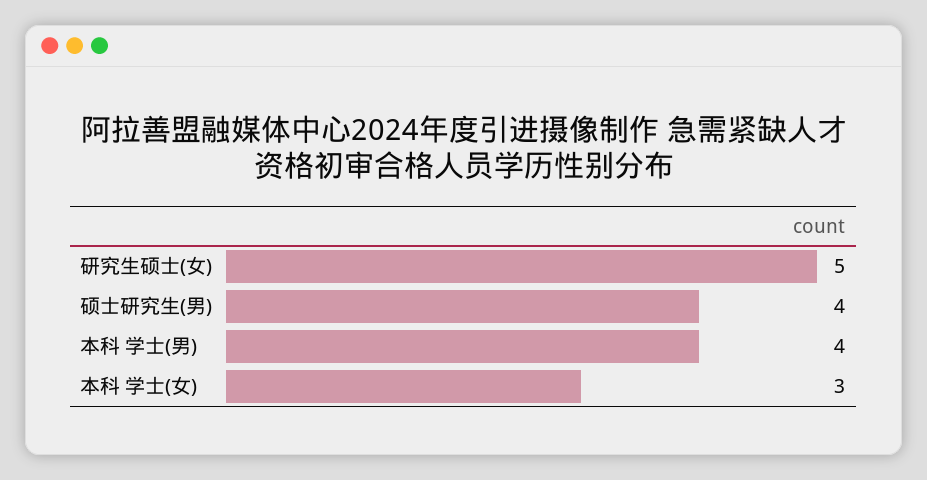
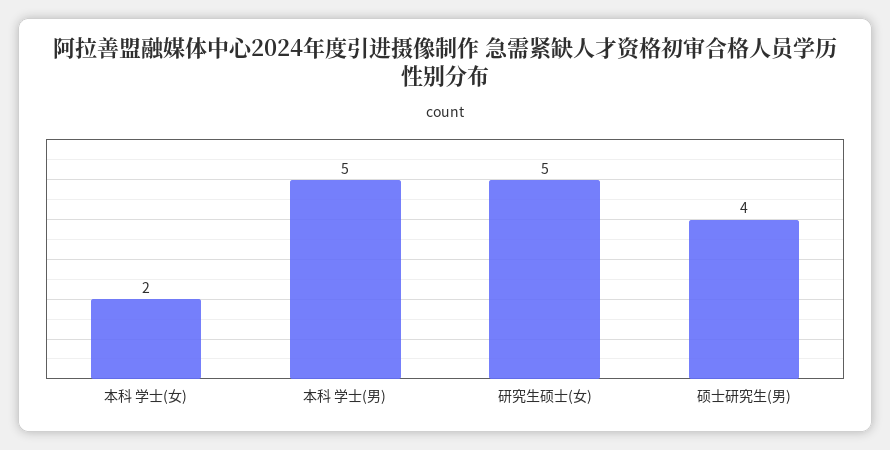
本科 学士(男): 4 -> 5
本科 学士(女): 3 -> 2

